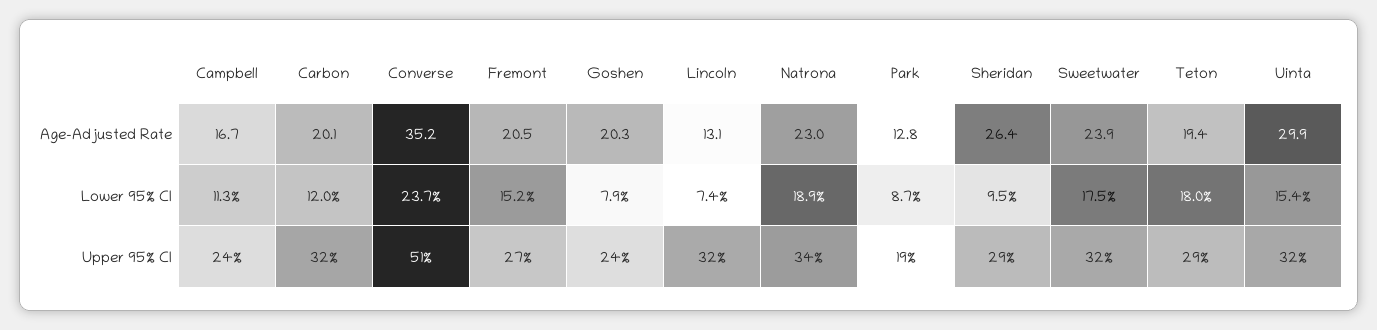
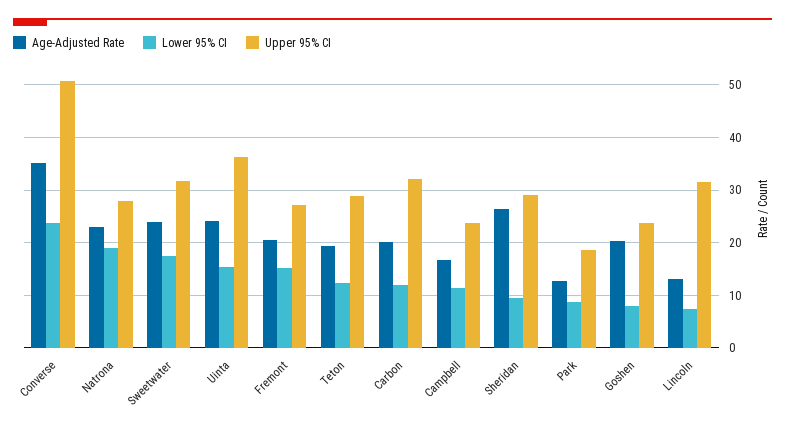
Age-Adjusted Rate, Uinta: 29.9 -> 24
Lower 95% CI, Teton: 18 -> 12
Upper 95% CI, Natrona: 34 -> 28
Upper 95% CI, Uinta: 32 -> 36

